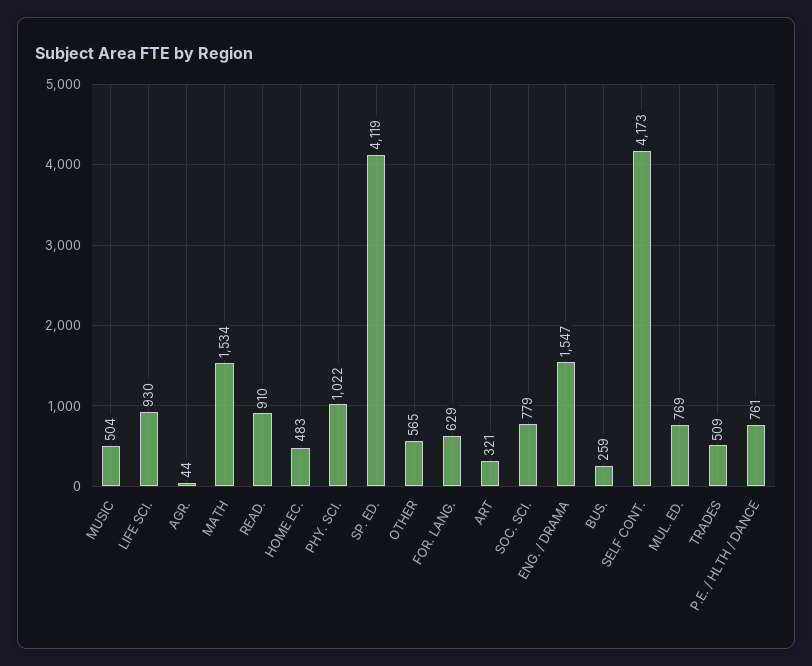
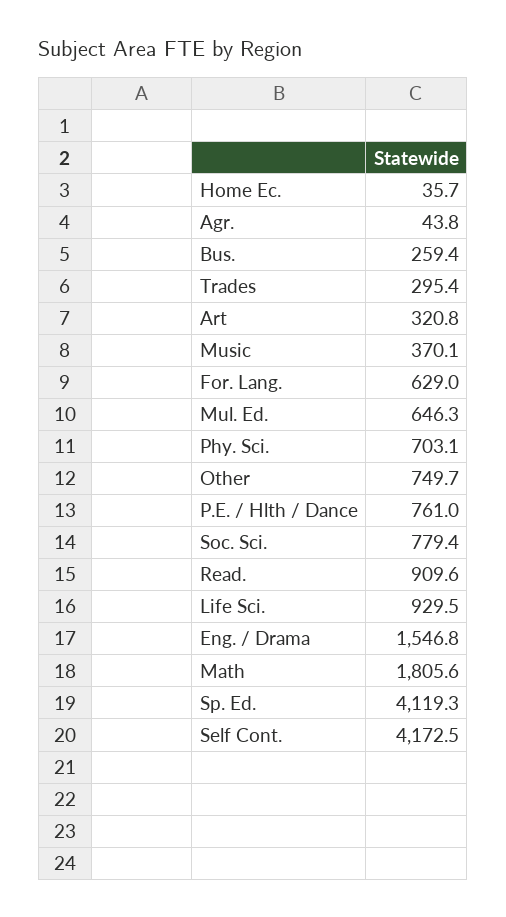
MUSIC: 504 -> 370.1
MATH: 1534 -> 1805.6
HOME EC.: 483 -> 35.7
PHY. SCI.: 1022 -> 703.1
OTHER: 565 -> 749.7
MUL. ED.: 769 -> 646.3
TRADES: 509 -> 295.4

